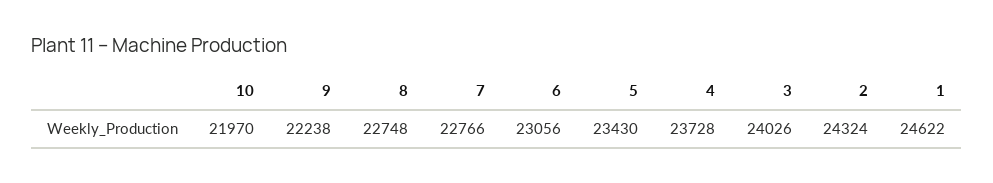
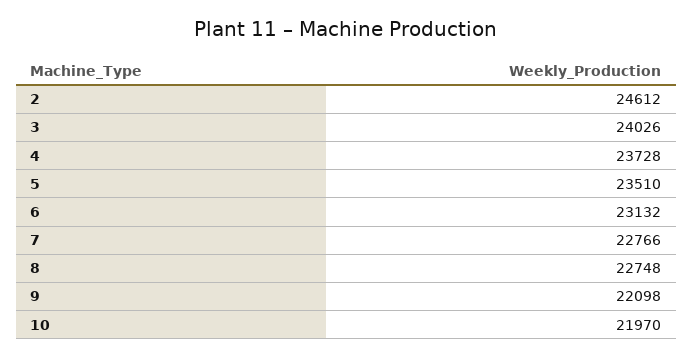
9: 22238 -> 22098
6: 23056 -> 23132
5: 23430 -> 23510
2: 24324 -> 24612
1: 24622 -> none

